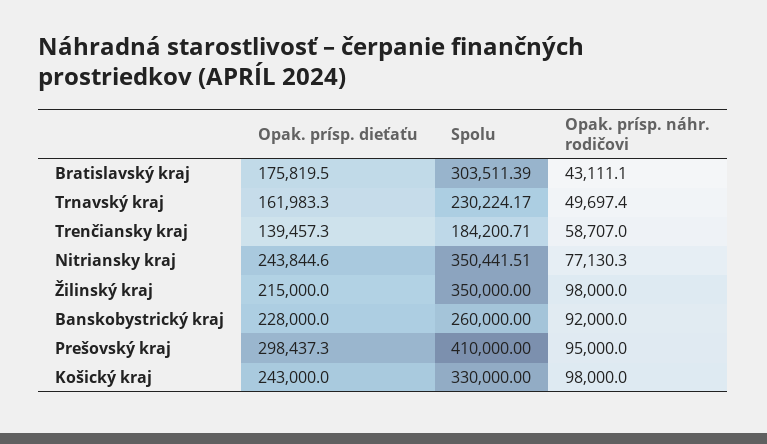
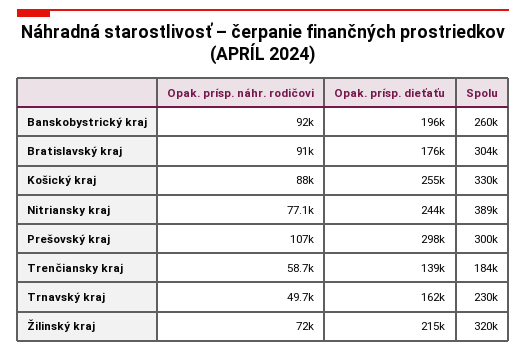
Opak. prísp. náhr. rodičovi, Bratislavský kraj: 43111.1 -> 91000
Spolu, Nitriansky kraj: 350441.51 -> 389000
Spolu, Žilinský kraj: 350000 -> 320000
Opak. prísp. náhr. rodičovi, Žilinský kraj: 98000 -> 72000
Opak. prísp. dieťaťu, Banskobystrický kraj: 228000 -> 196000
Spolu, Prešovský kraj: 410000 -> 300000
Opak. prísp. náhr. rodičovi, Prešovský kraj: 95000 -> 107000
Opak. prísp. dieťaťu, Košický kraj: 243000 -> 255000
Opak. prísp. náhr. rodičovi, Košický kraj: 98000 -> 88000

